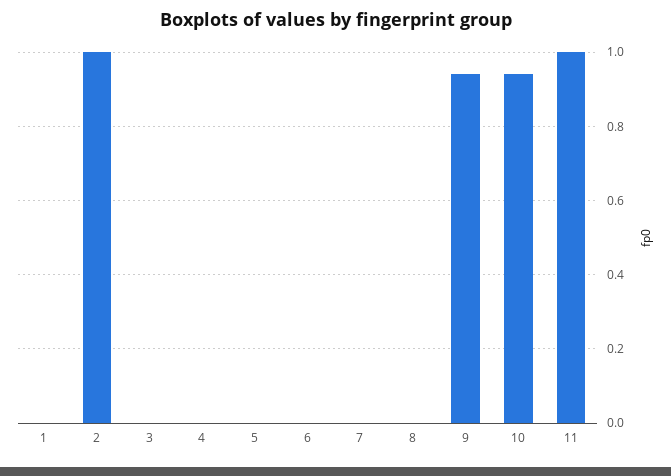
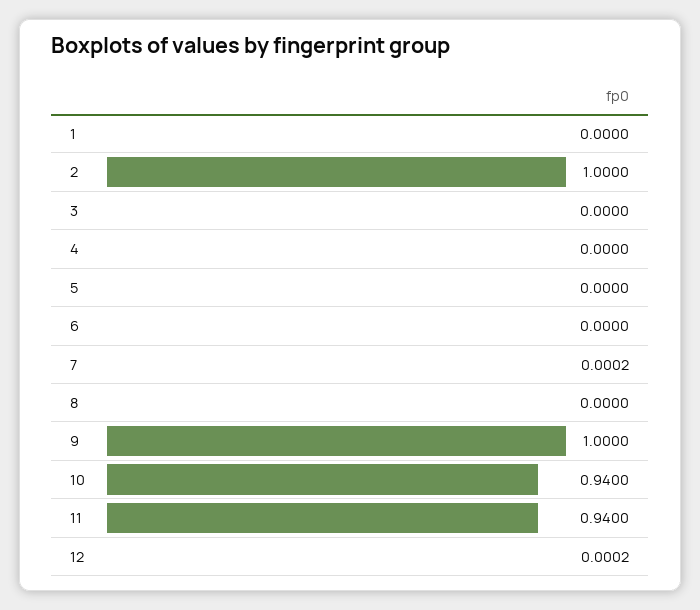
9: 0.94 -> 1
11: 1 -> 0.94
12: none -> 0.0002

